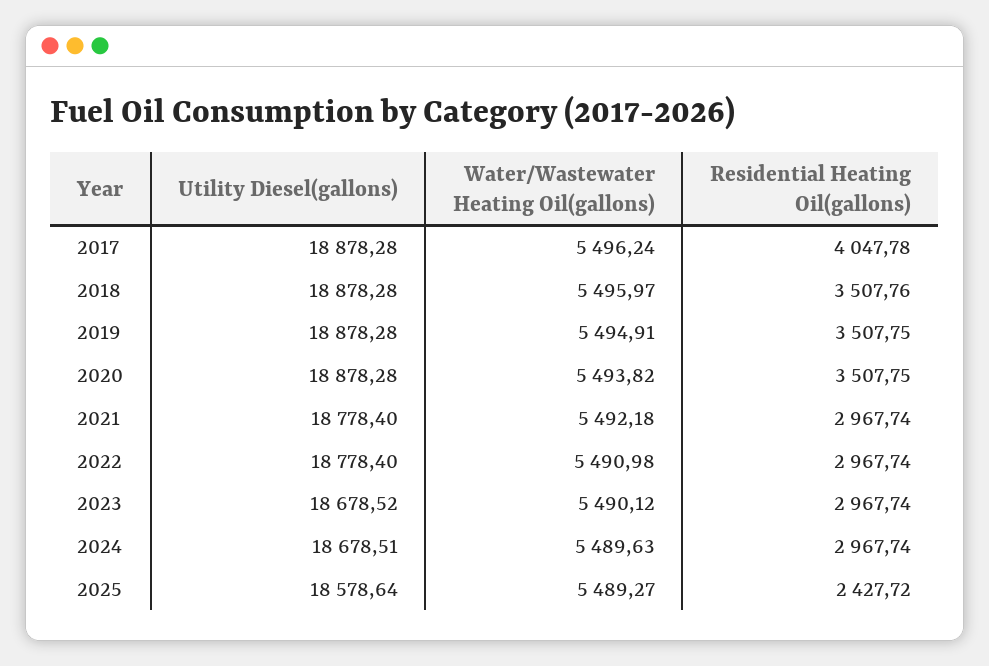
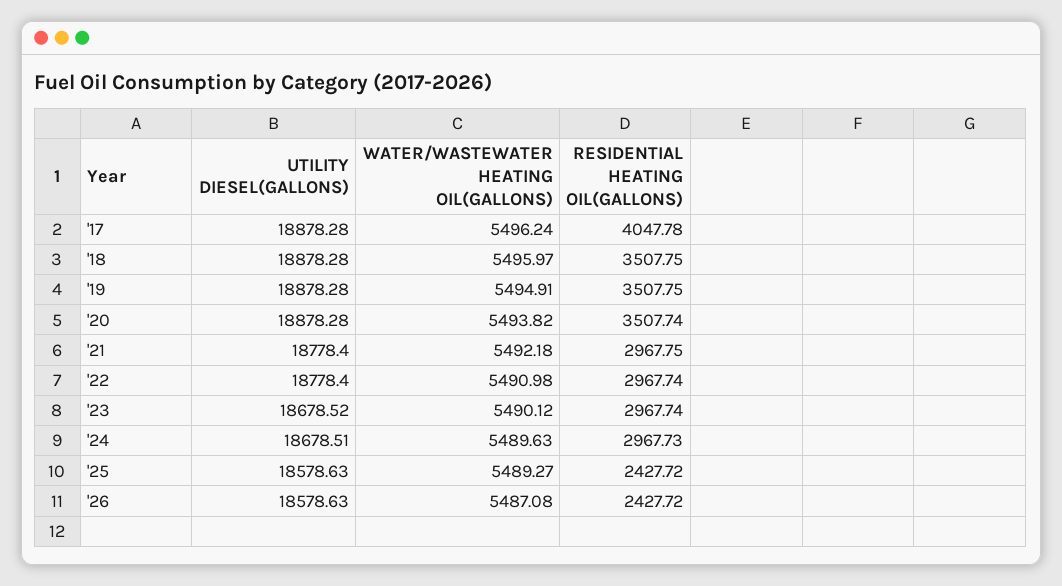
Residential Heating Oil(gallons), 2018: 3507.76 -> 3507.75
Residential Heating Oil(gallons), 2020: 3507.75 -> 3507.74
Residential Heating Oil(gallons), 2021: 2967.74 -> 2967.75
Residential Heating Oil(gallons), 2024: 2967.74 -> 2967.73
Utility Diesel(gallons), 2025: 18578.64 -> 18578.63
Utility Diesel(gallons), '26: none -> 18578.63
Water/Wastewater Heating Oil(gallons), '26: none -> 5487.08
Residential Heating Oil(gallons), '26: none -> 2427.72

